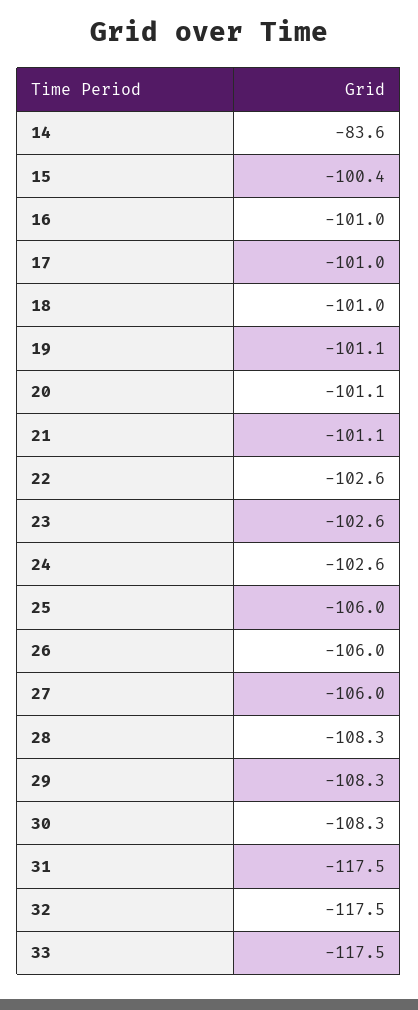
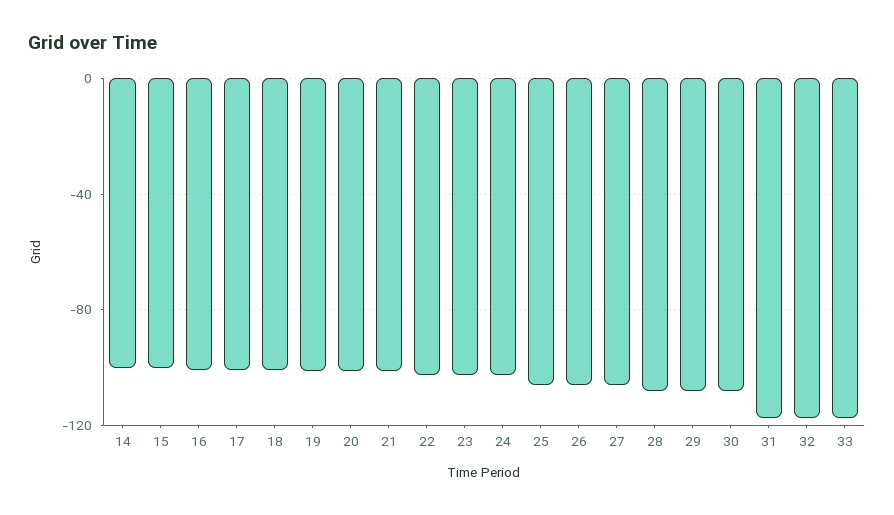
14: -83.6 -> -100

